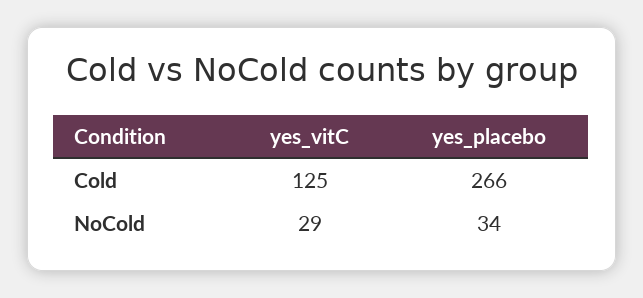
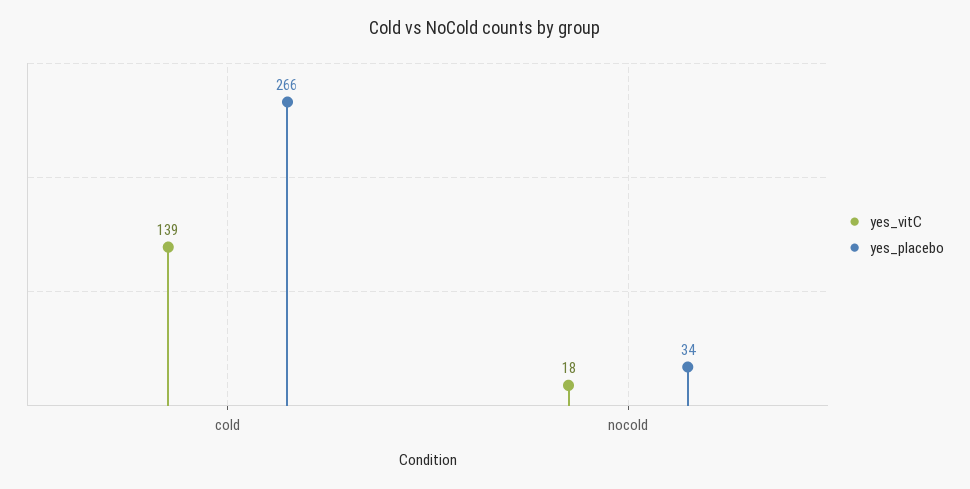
yes_vitC, Cold: 125 -> 139
yes_vitC, NoCold: 29 -> 18

